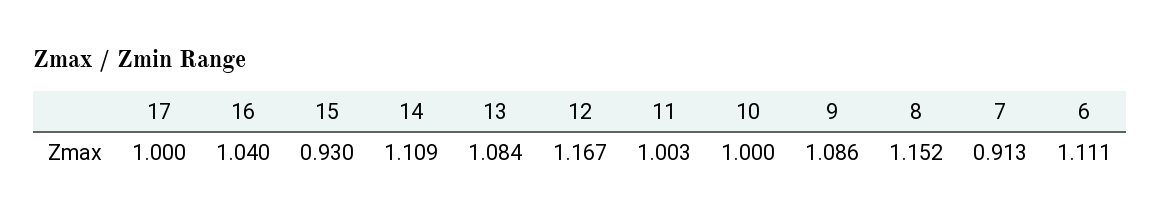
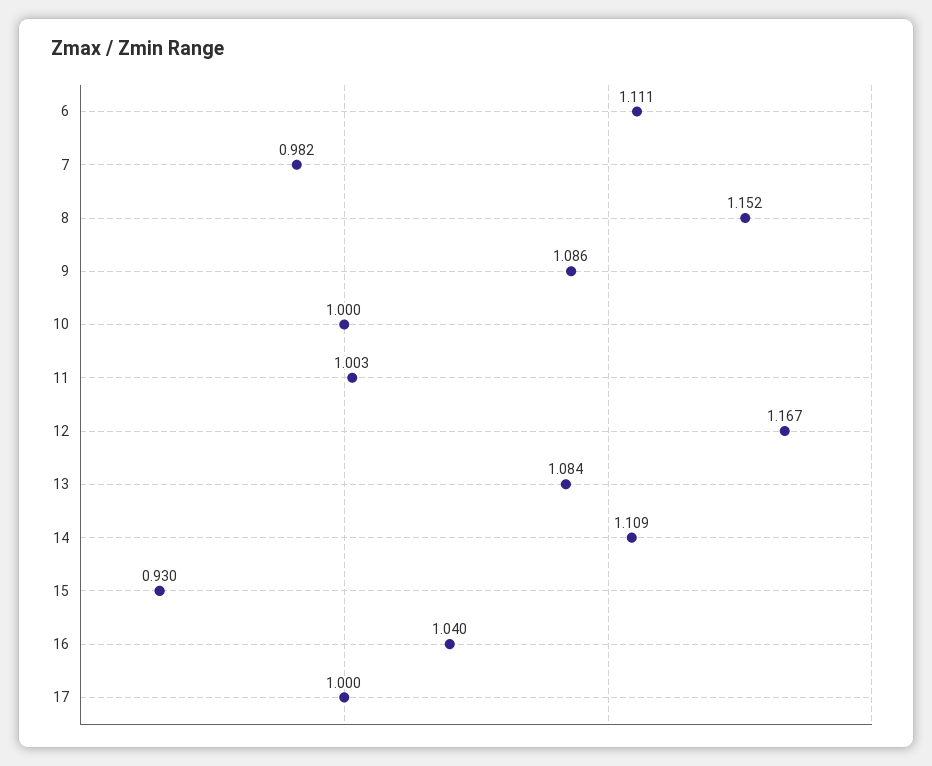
7: 0.913 -> 0.982

